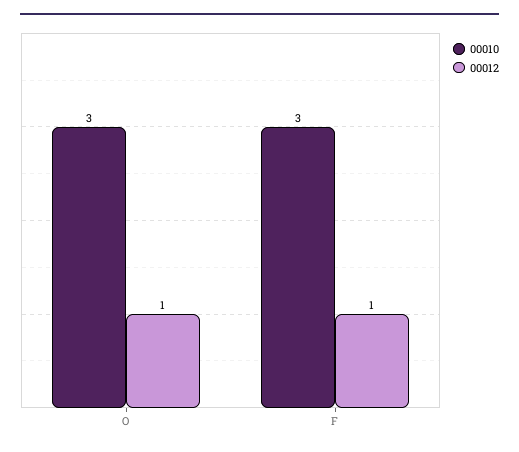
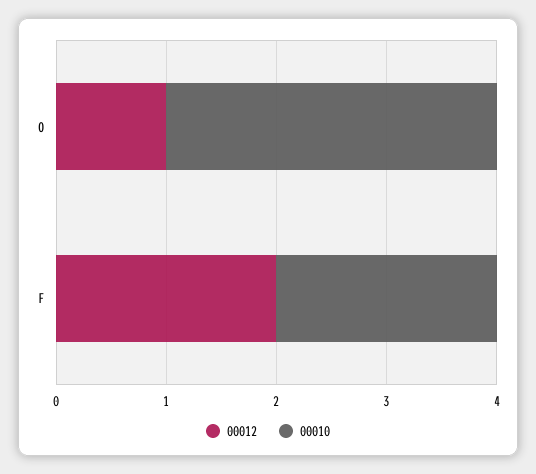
00010, F: 3 -> 2
00012, F: 1 -> 2

